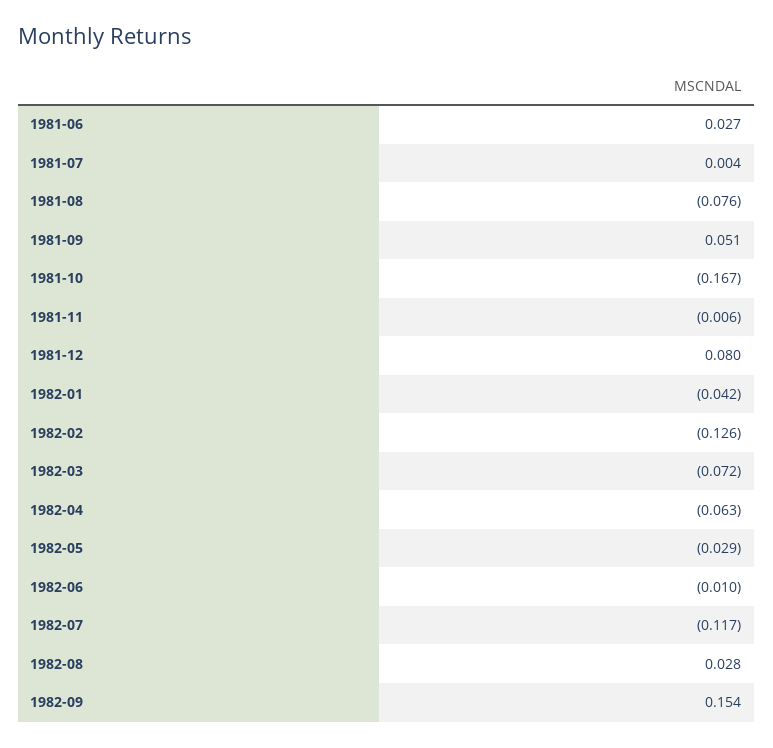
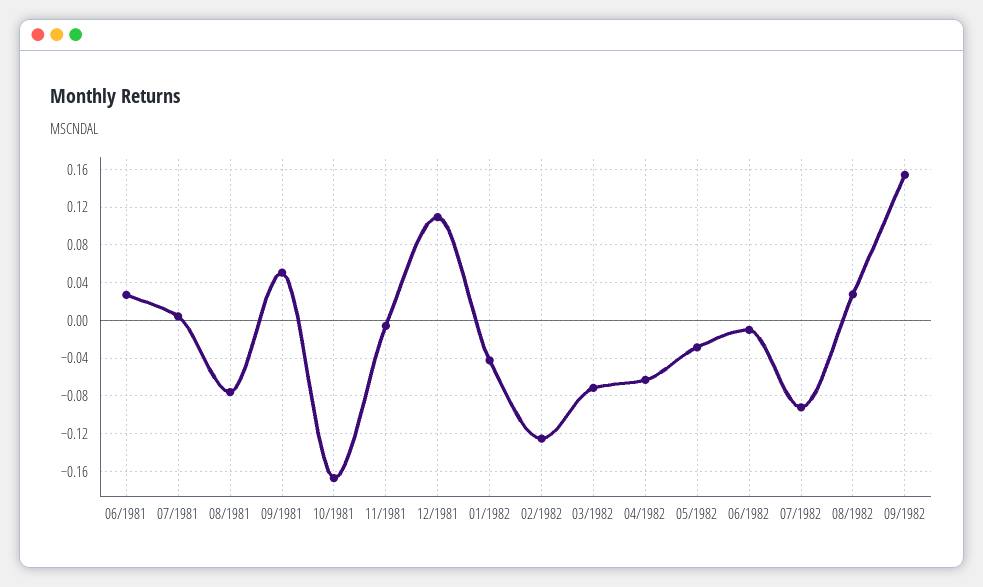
1981-12: 0.08 -> 0.11
1982-07: -0.117 -> -0.09

